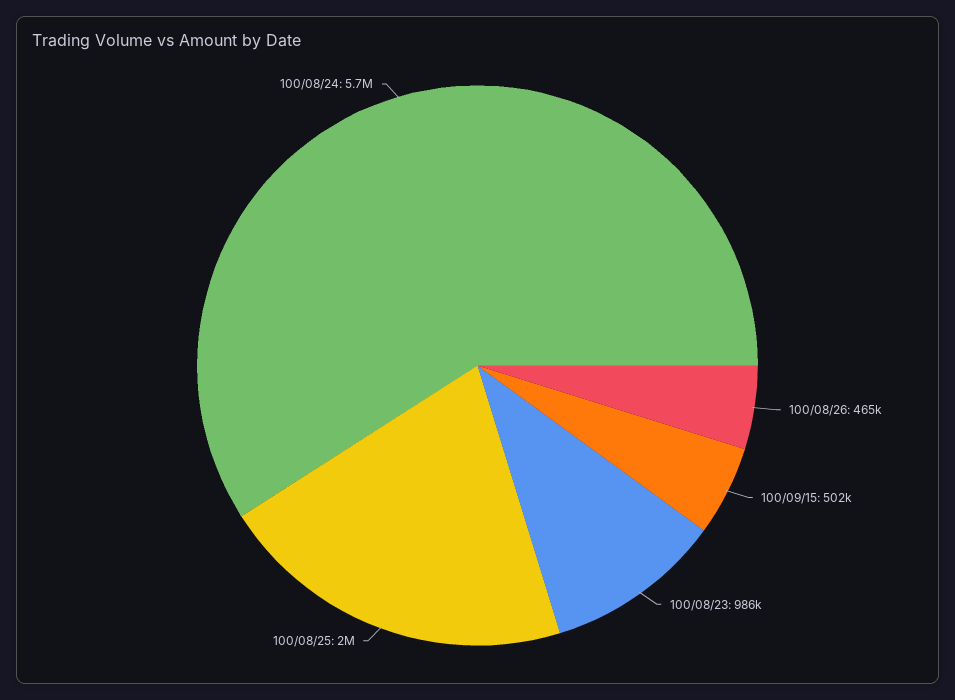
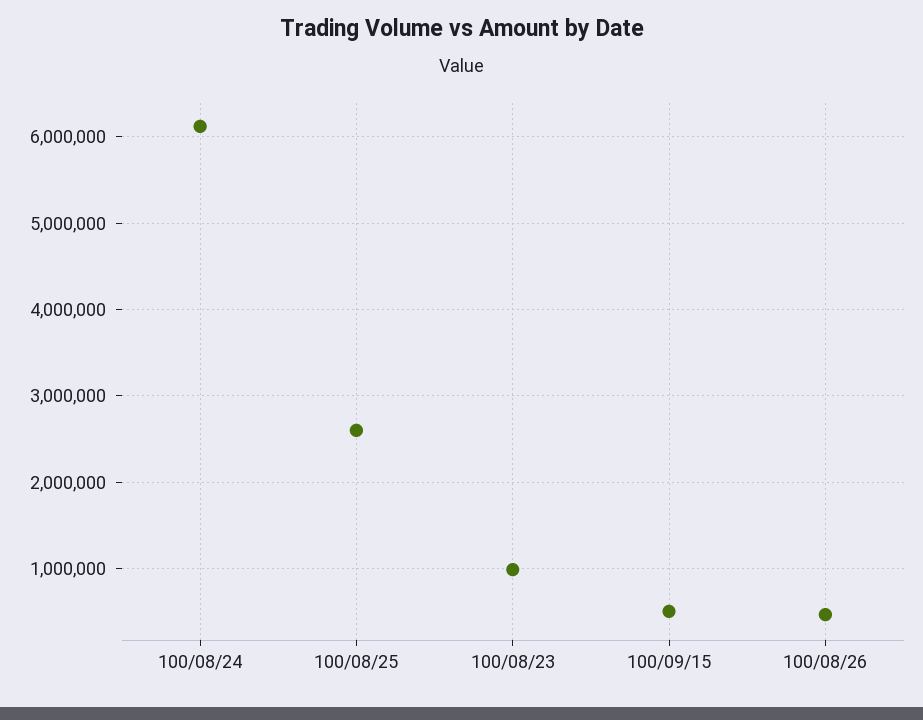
100/08/25: 2000000 -> 2600000
100/08/24: 5700000 -> 6100000

